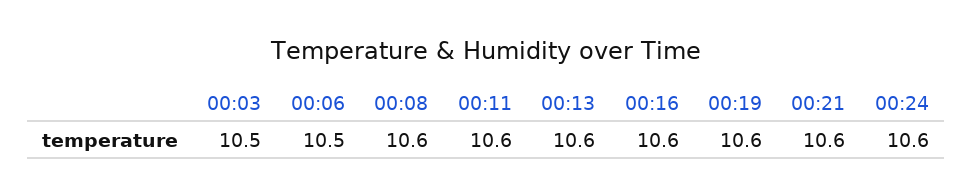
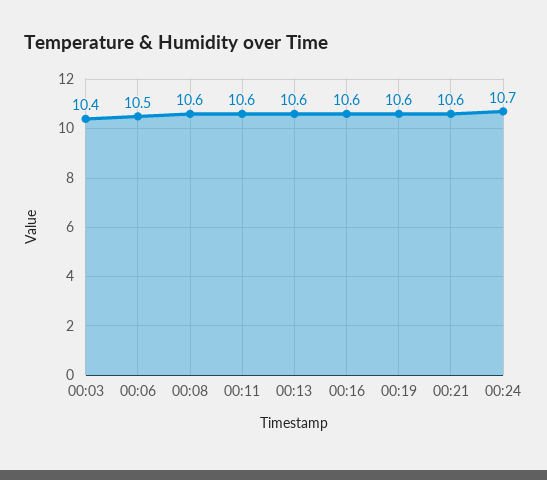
00:03: 10.5 -> 10.4
00:24: 10.6 -> 10.7

